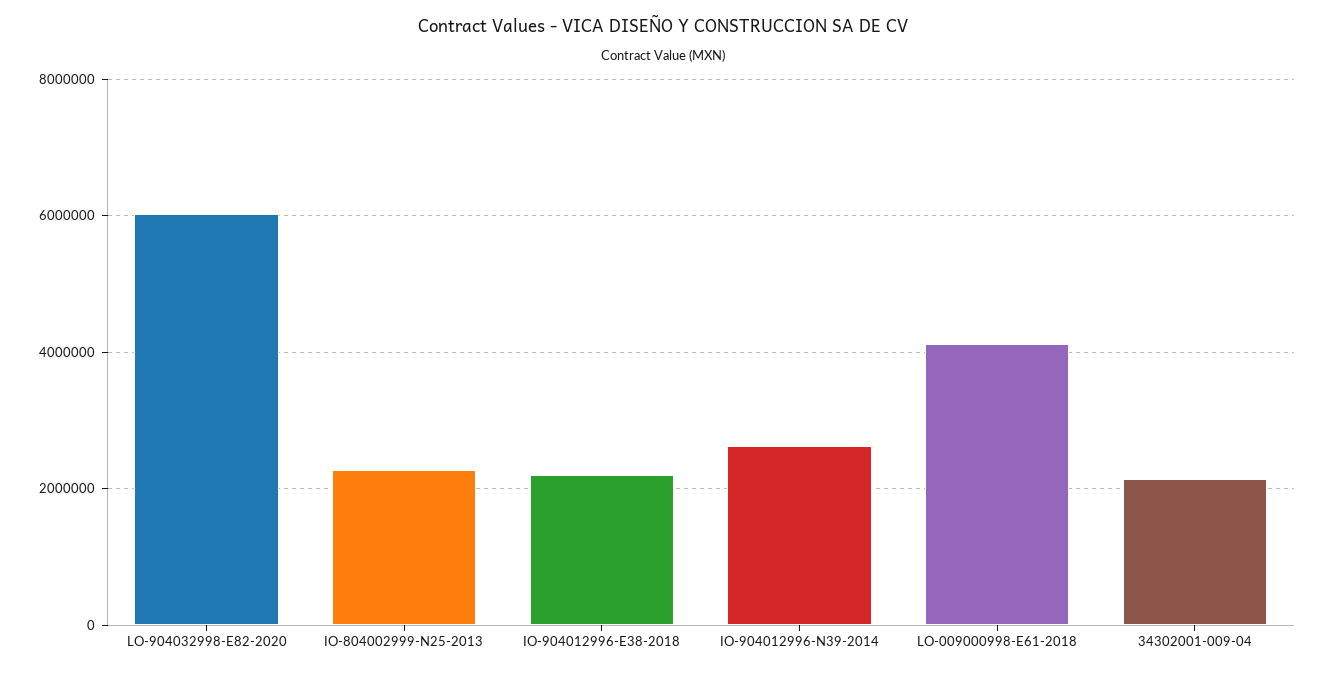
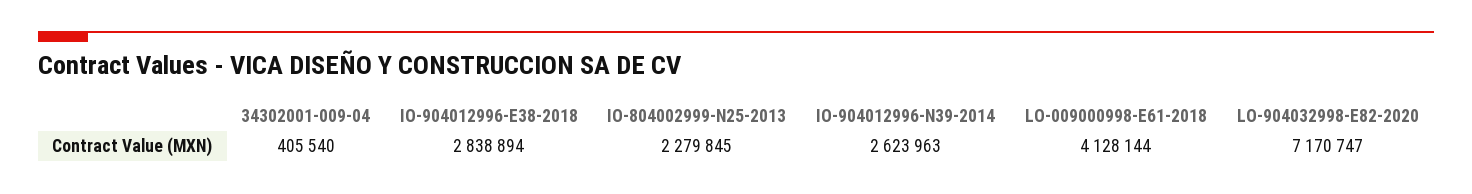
LO-904032998-E82-2020: 6000000 -> 7170747
IO-904012996-E38-2018: 2200000 -> 2838894
34302001-009-04: 2200000 -> 405540

